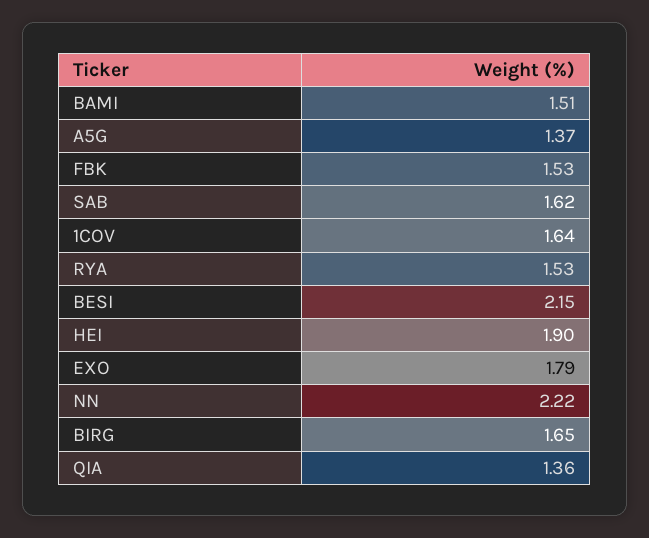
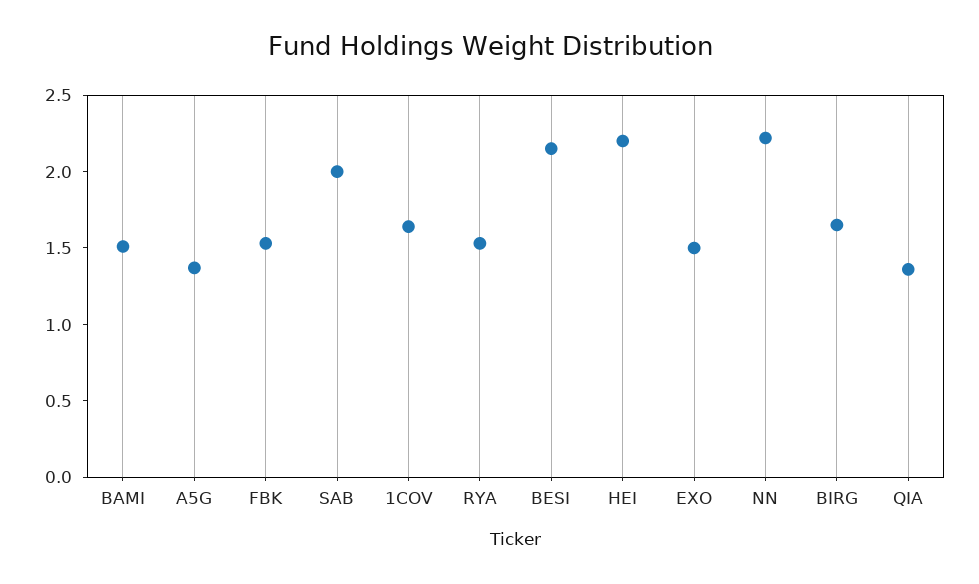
SAB: 1.62 -> 2
HEI: 1.9 -> 2.2
EXO: 1.79 -> 1.5

